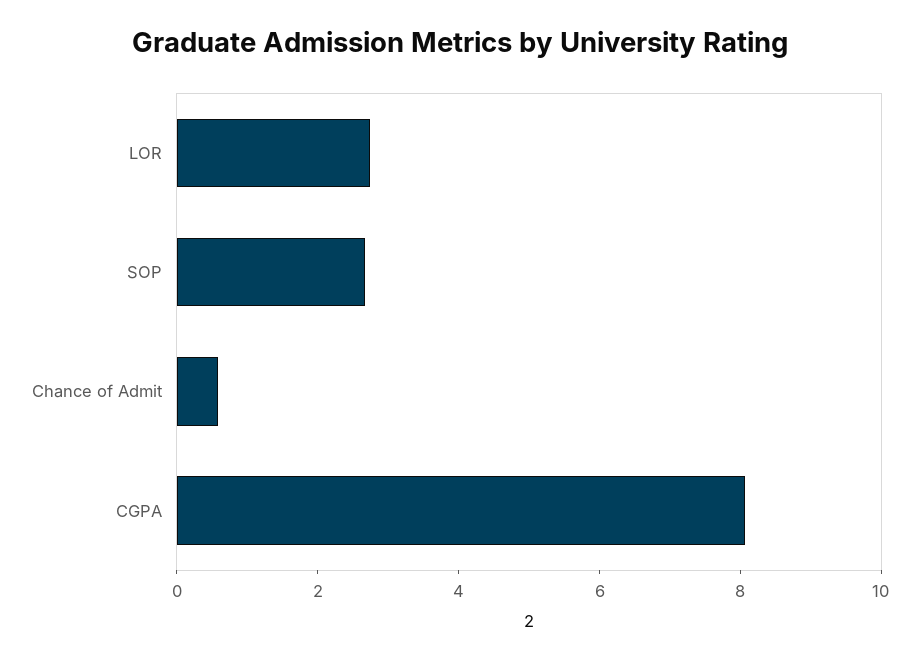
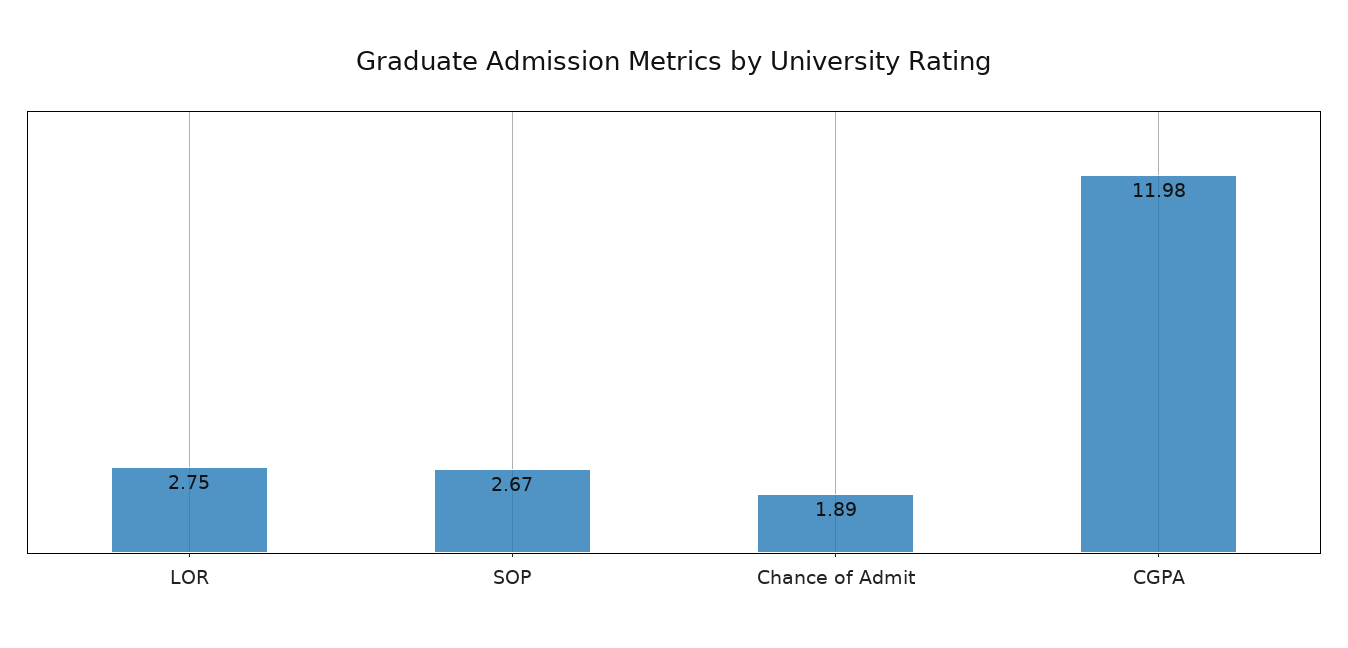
Chance of Admit: 0.5 -> 1.89
CGPA: 8 -> 11.98

